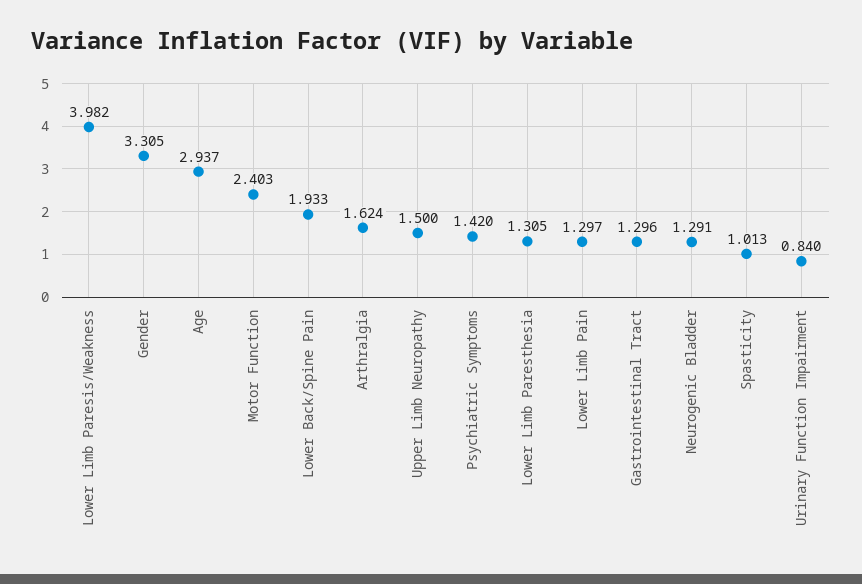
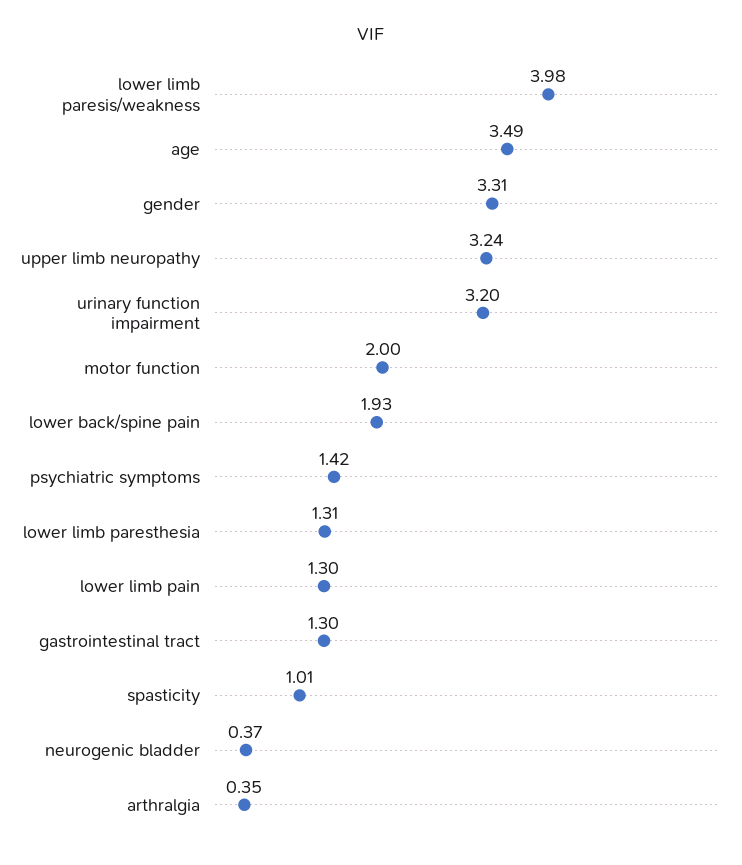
Age: 2.937 -> 3.49
Motor Function: 2.403 -> 2
Arthralgia: 1.624 -> 0.35
Upper Limb Neuropathy: 1.5 -> 3.24
Neurogenic Bladder: 1.291 -> 0.37
Urinary Function Impairment: 0.84 -> 3.2

